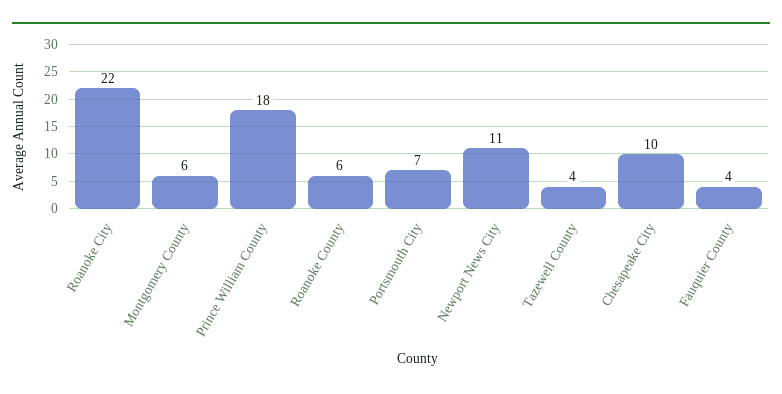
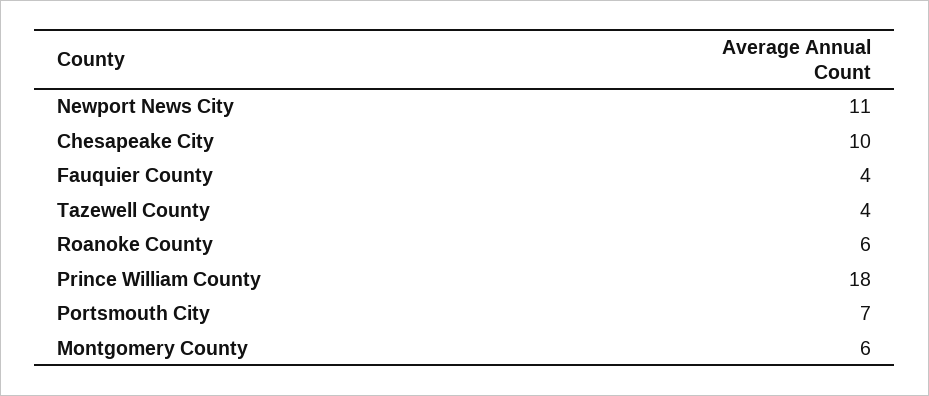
Roanoke City: 22 -> none

